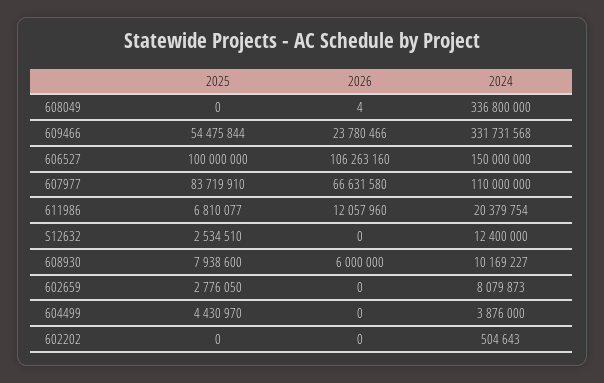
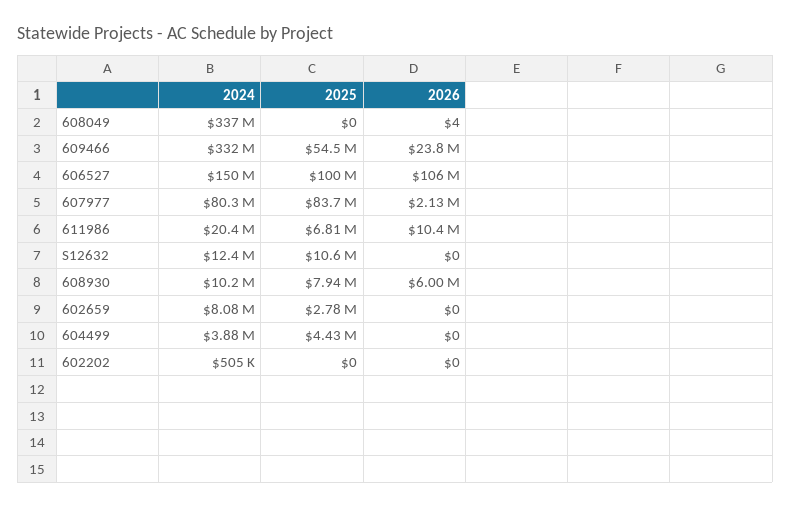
2026, 607977: 66631580 -> 2130000
2024, 607977: 110000000 -> 80300000
2026, 611986: 12057960 -> 10400000
2025, S12632: 2534510 -> 10600000

